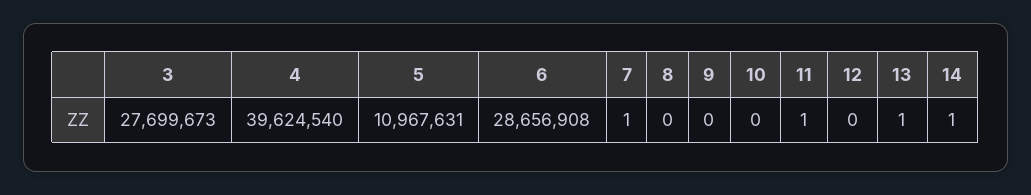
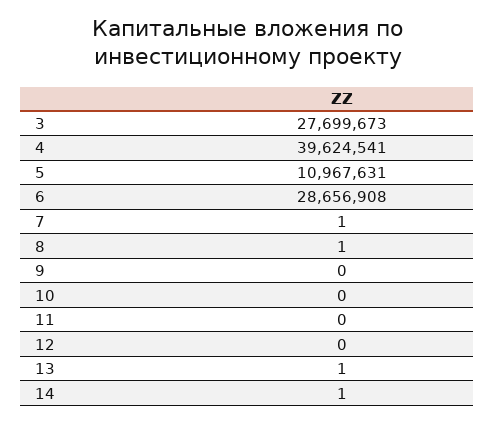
4: 39624540 -> 39624541
8: 0 -> 1
11: 1 -> 0

